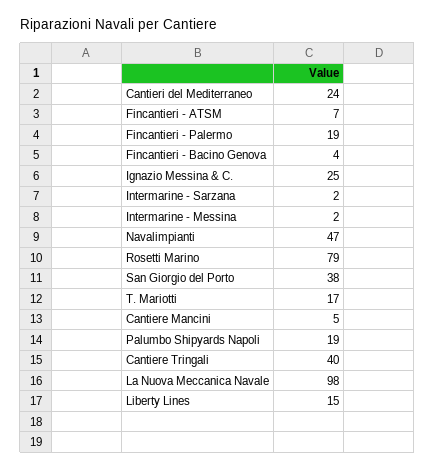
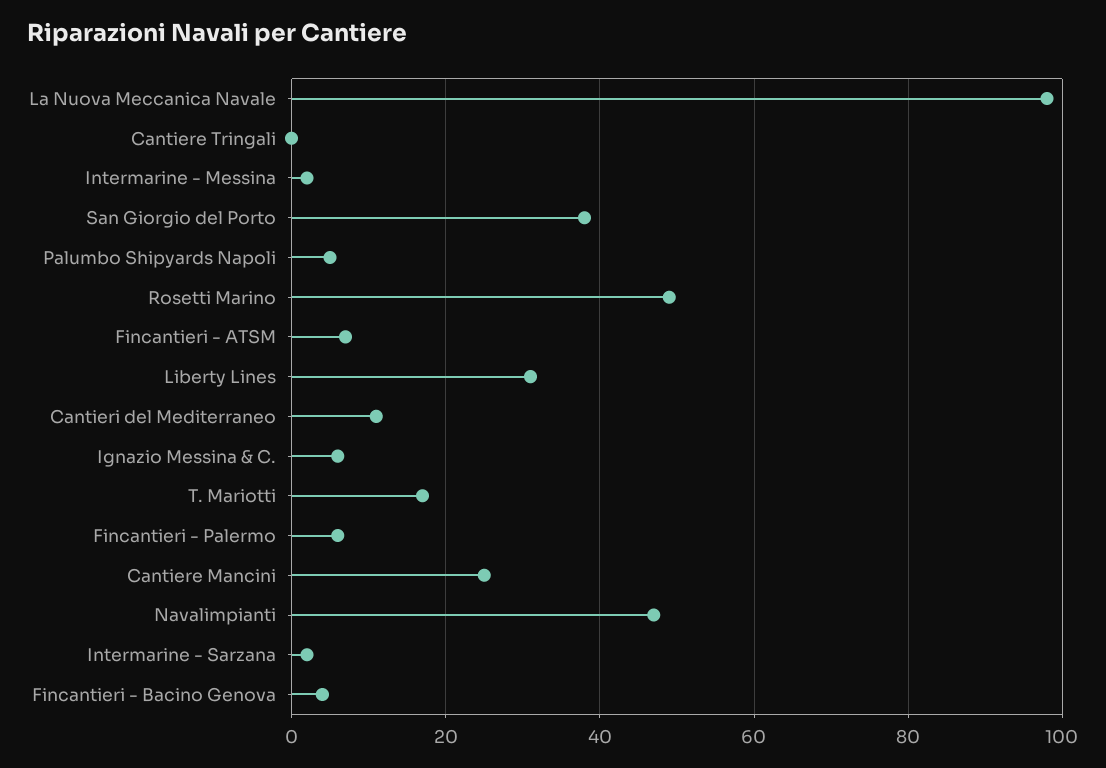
Cantieri del Mediterraneo: 24 -> 10
Fincantieri - Palermo: 19 -> 5
Ignazio Messina & C.: 25 -> 5
Rosetti Marino: 79 -> 50
Cantiere Mancini: 5 -> 25
Palumbo Shipyards Napoli: 19 -> 5
Cantiere Tringali: 40 -> 0
Liberty Lines: 15 -> 30

